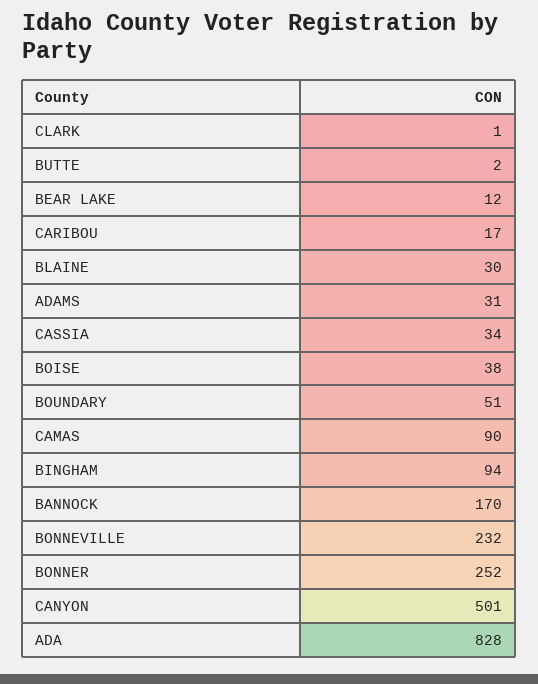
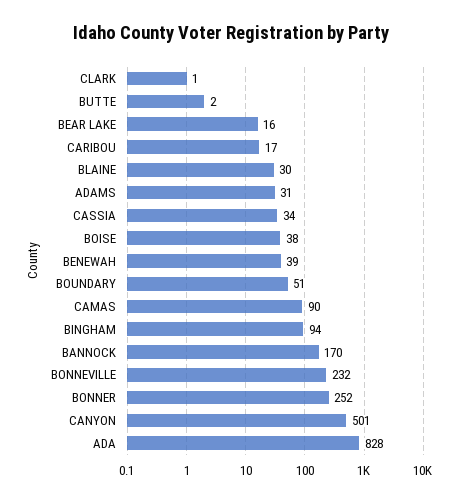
BEAR LAKE: 12 -> 16
BENEWAH: none -> 39

